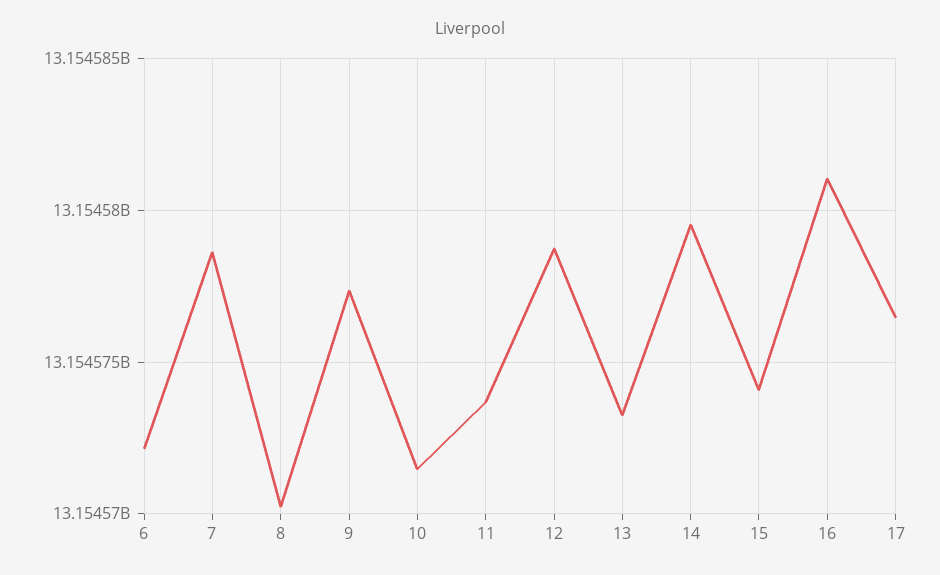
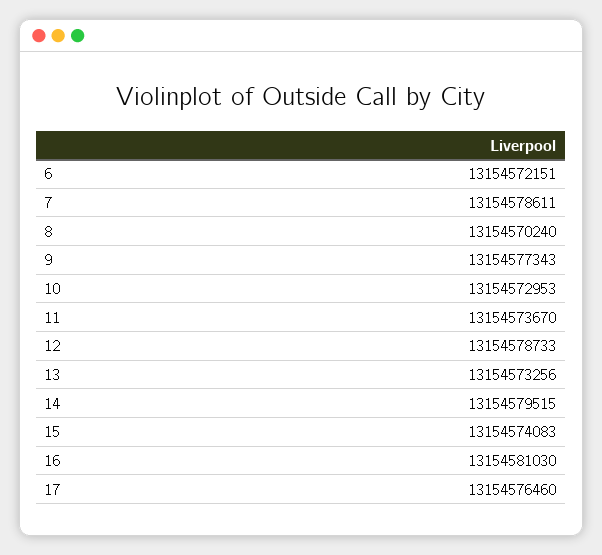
10: 13154571500 -> 13154572953

